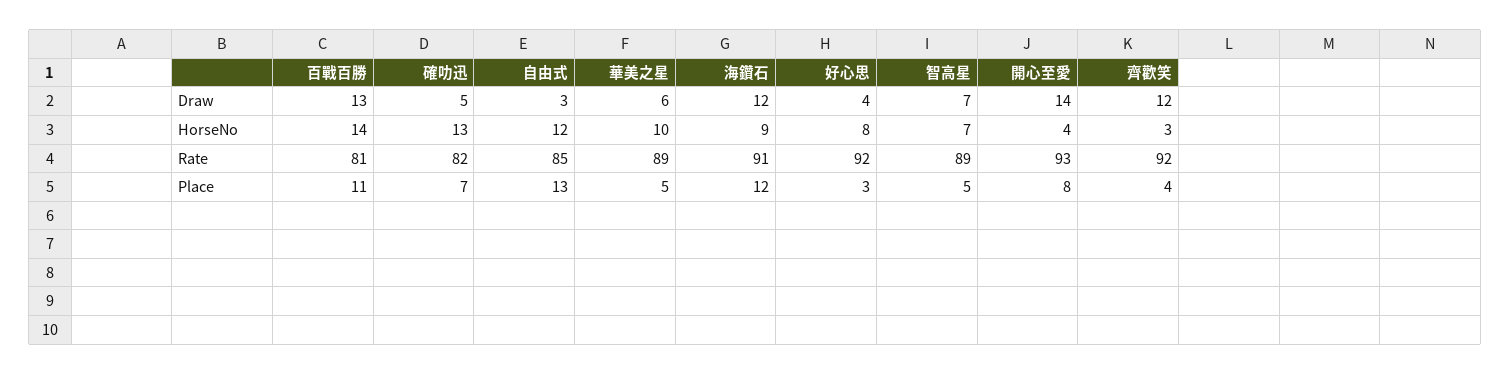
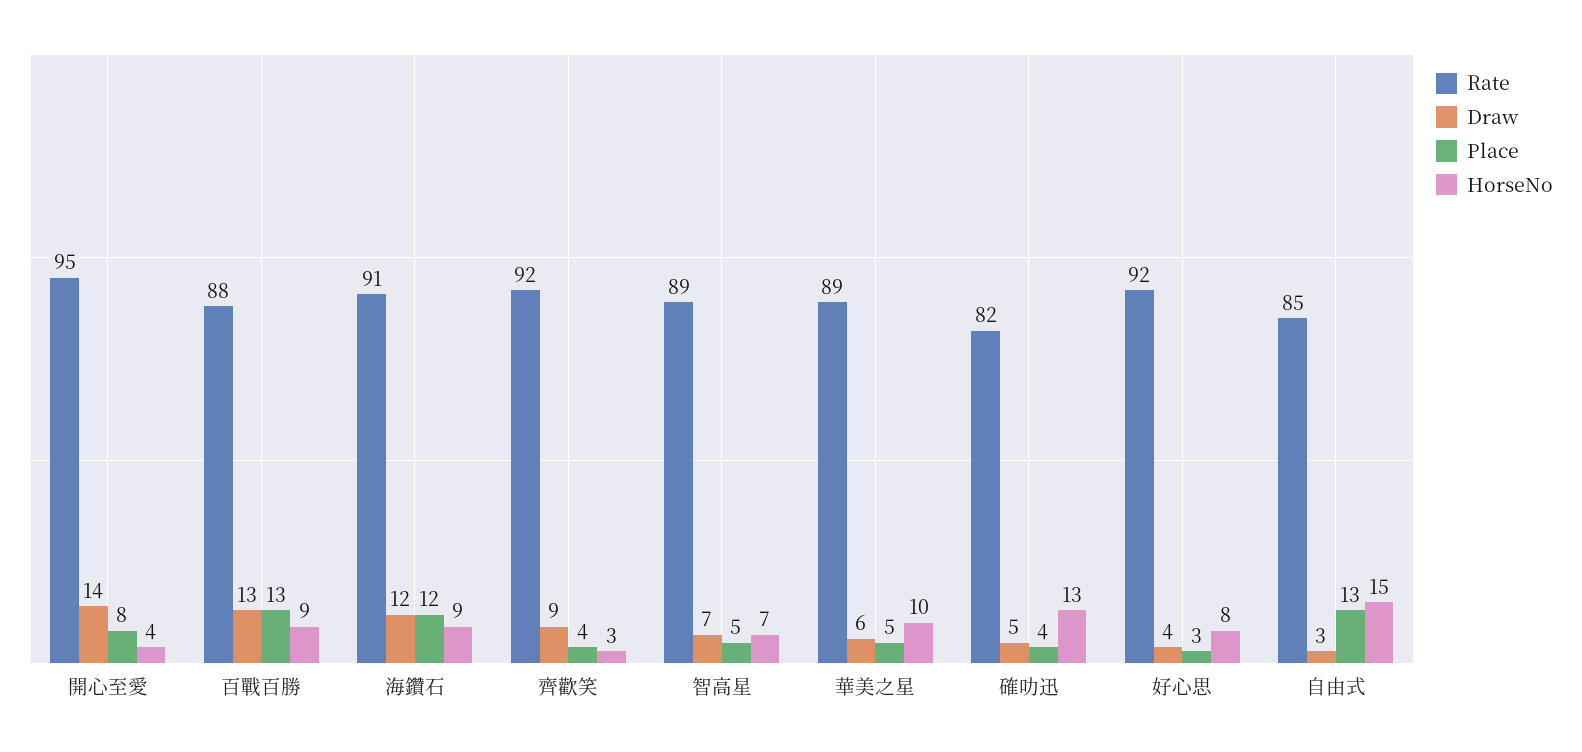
Draw, 齊歡笑: 12 -> 9
HorseNo, 百戰百勝: 14 -> 9
HorseNo, 自由式: 12 -> 15
Rate, 百戰百勝: 81 -> 88
Rate, 開心至愛: 93 -> 95
Place, 百戰百勝: 11 -> 13
Place, 確叻迅: 7 -> 4

